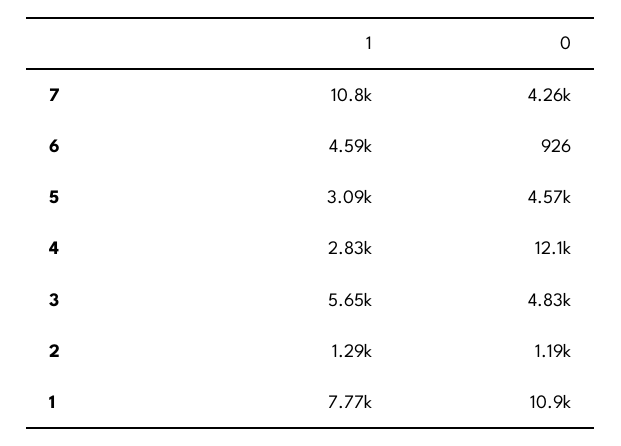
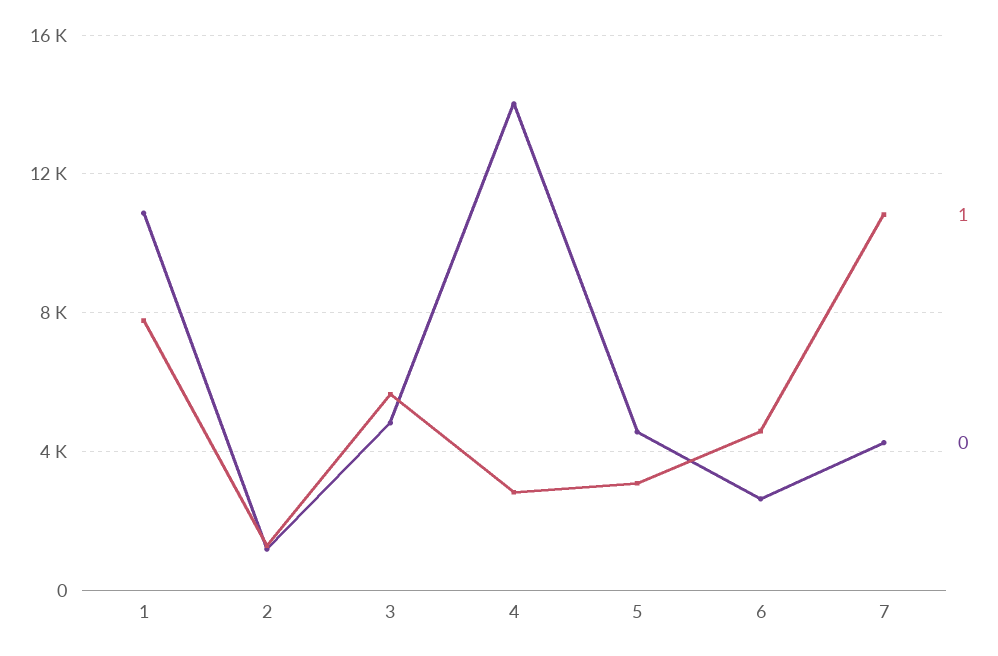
0, 6: 926 -> 2500
0, 4: 12100 -> 14000

